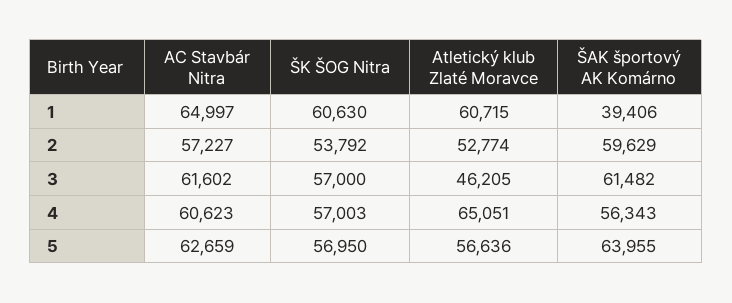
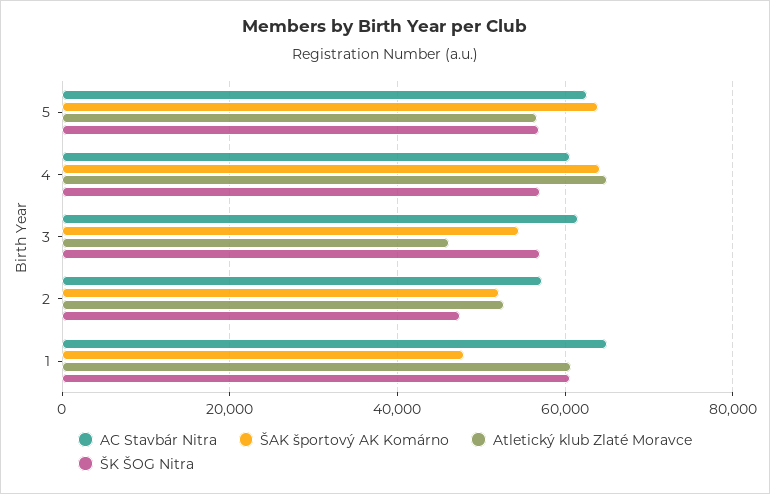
ŠAK športový AK Komárno, 1: 39406 -> 48000
ŠK ŠOG Nitra, 2: 53792 -> 48000
ŠAK športový AK Komárno, 2: 59629 -> 52000
ŠAK športový AK Komárno, 3: 61482 -> 54000
ŠAK športový AK Komárno, 4: 56343 -> 64000

